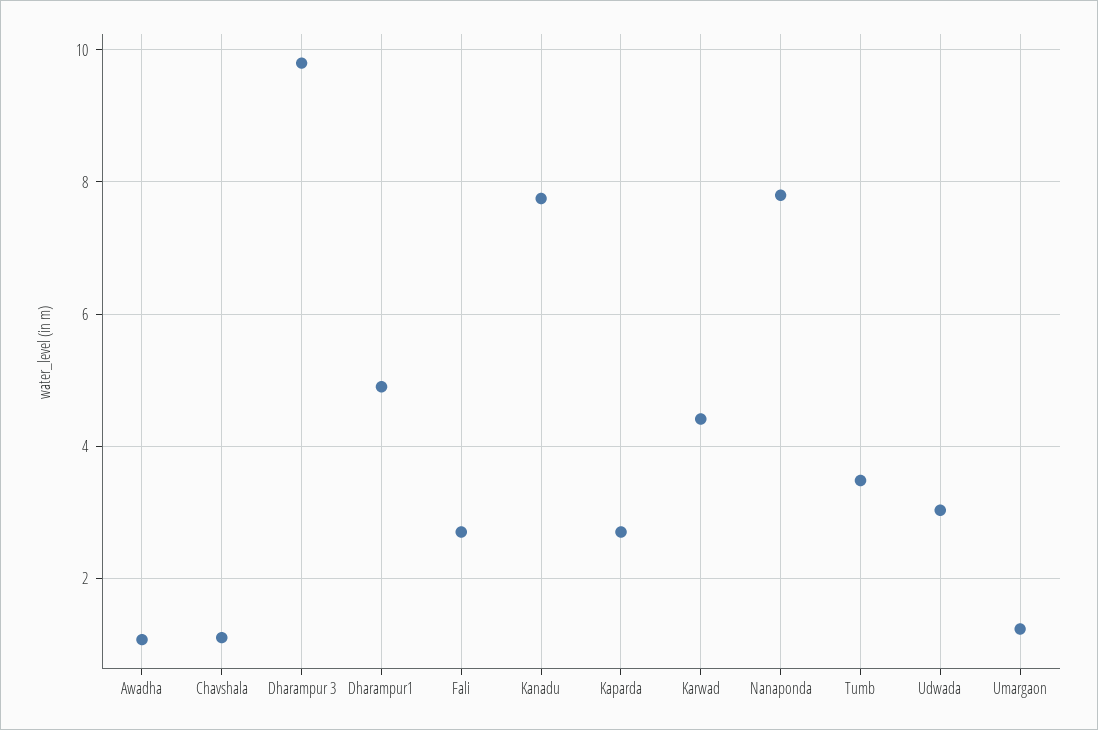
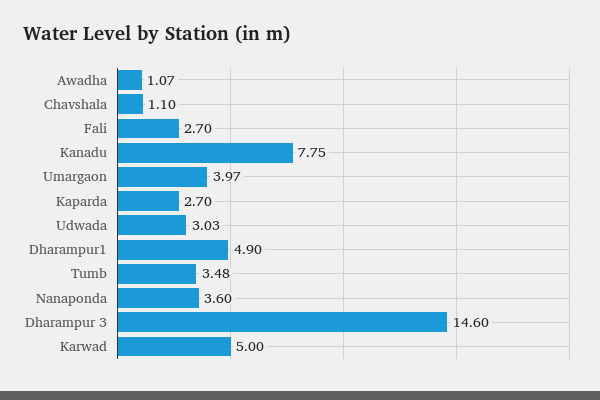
Dharampur 3: 9.8 -> 14.6
Karwad: 4.4 -> 5
Nanaponda: 7.8 -> 3.6
Umargaon: 1.2 -> 3.97

